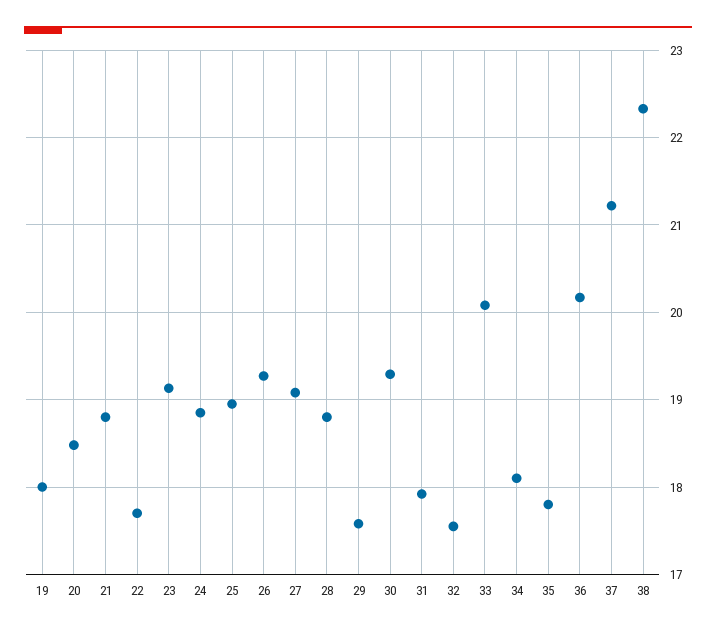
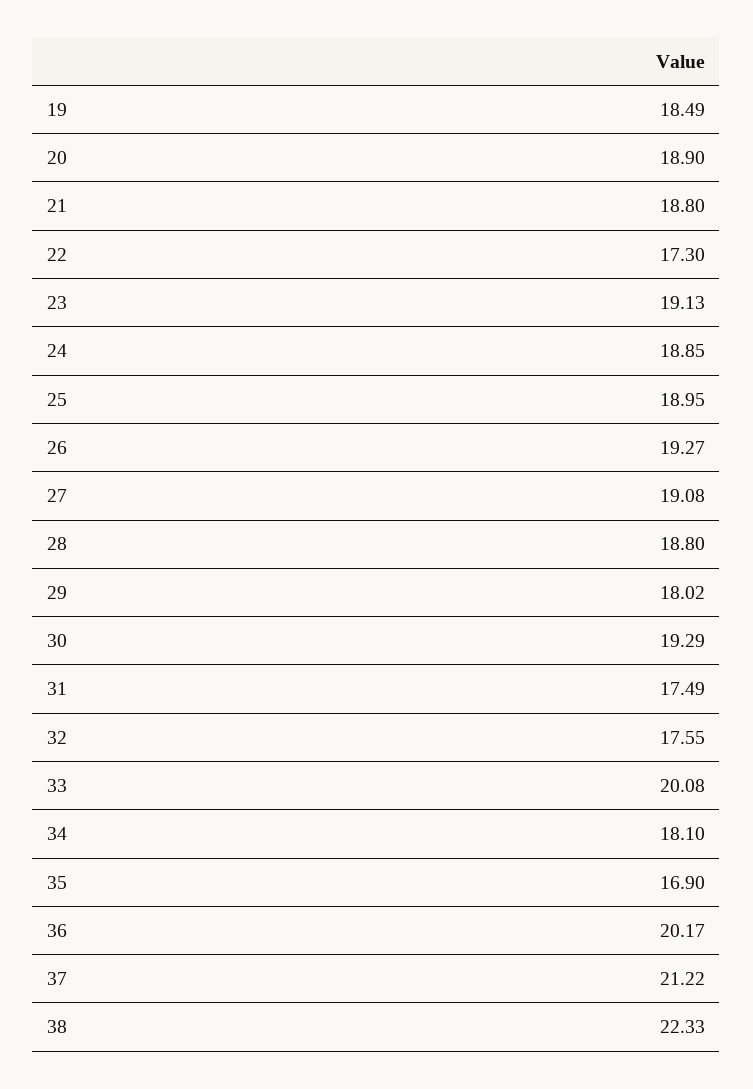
19: 18 -> 18.49
20: 18.5 -> 18.9
22: 17.7 -> 17.3
29: 17.6 -> 18.02
31: 17.9 -> 17.49
35: 17.8 -> 16.9

